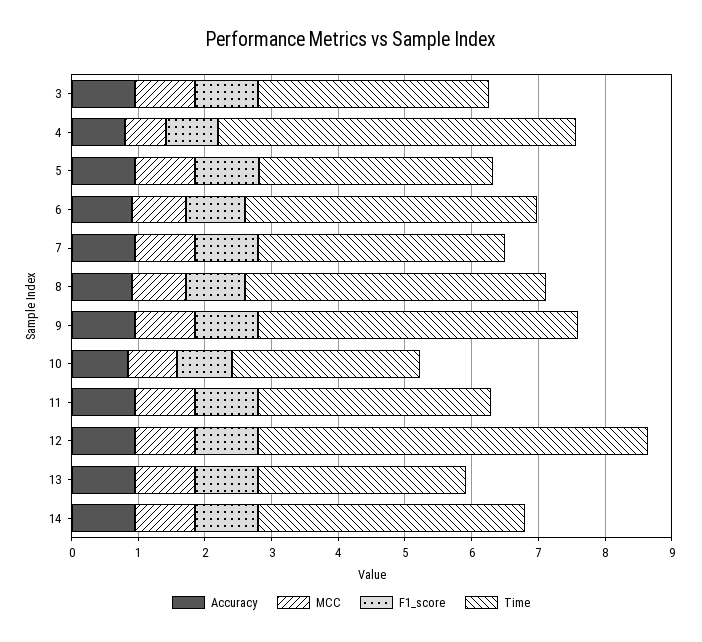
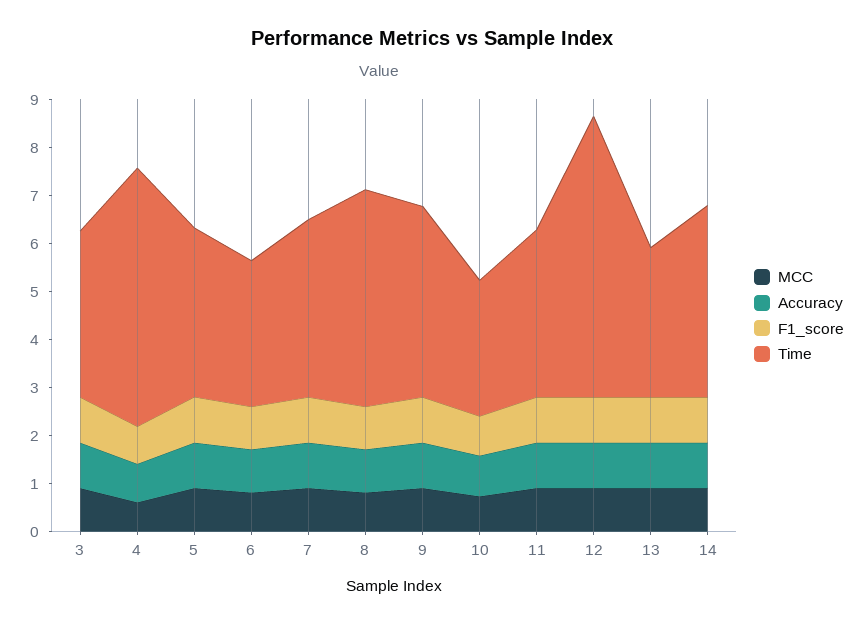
Time, 6: 4.4 -> 3
Time, 9: 4.8 -> 4

